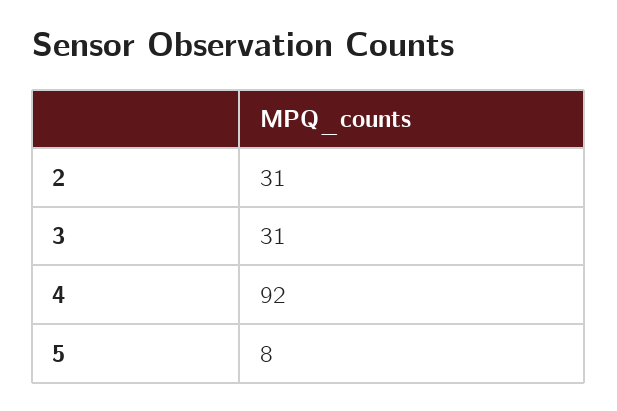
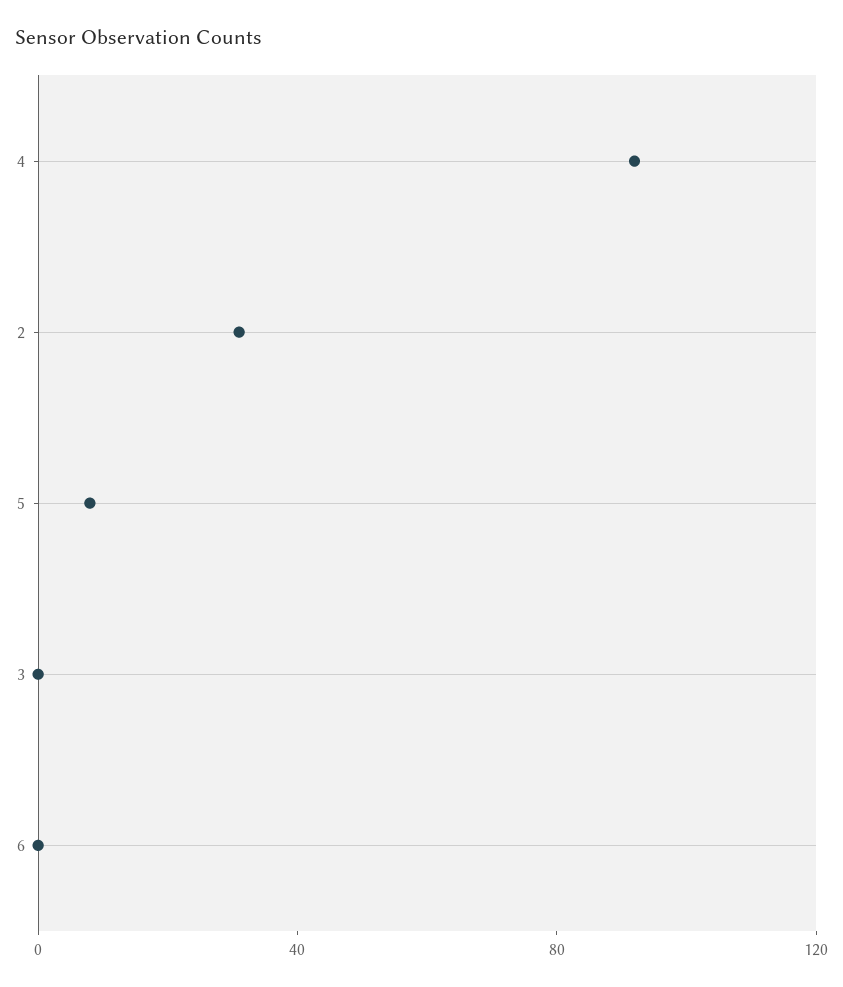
3: 31 -> 0
6: none -> 0

